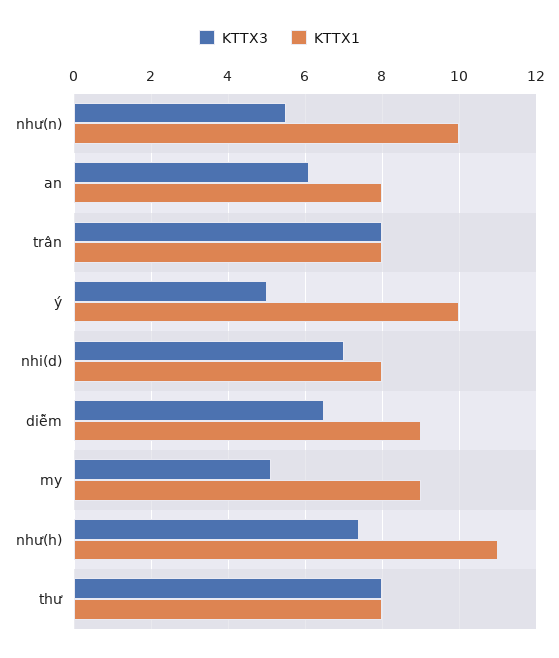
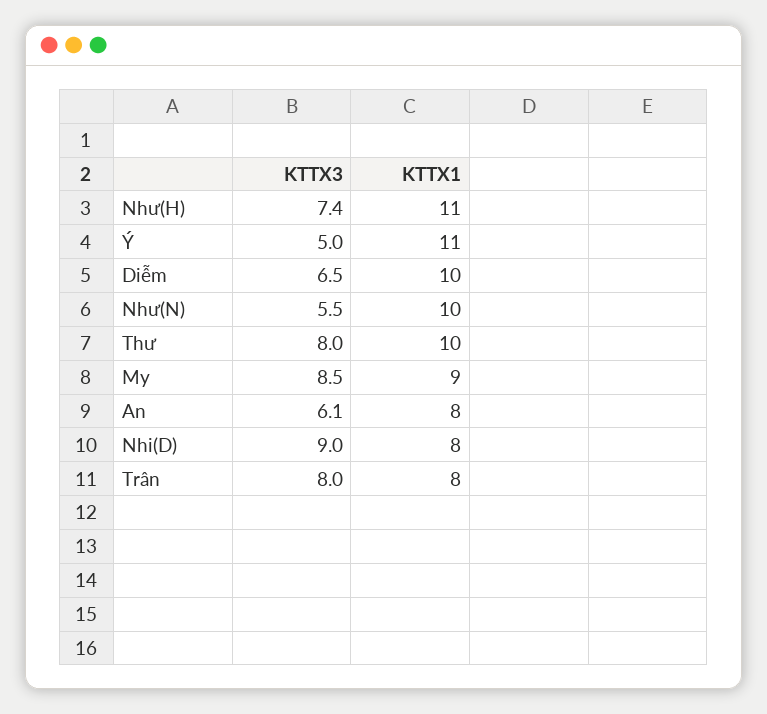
KTTX1, ý: 10 -> 11
KTTX3, nhi(d): 7 -> 9
KTTX1, diễm: 9 -> 10
KTTX3, my: 5 -> 8.5
KTTX1, thư: 8 -> 10

